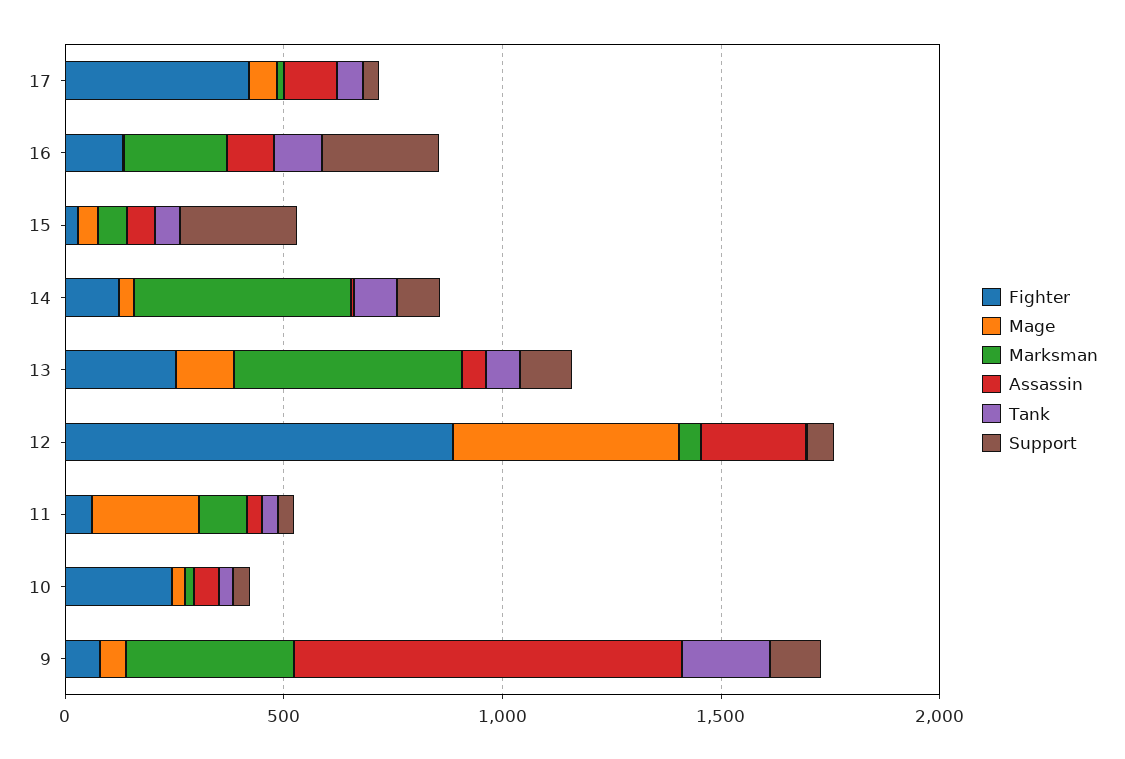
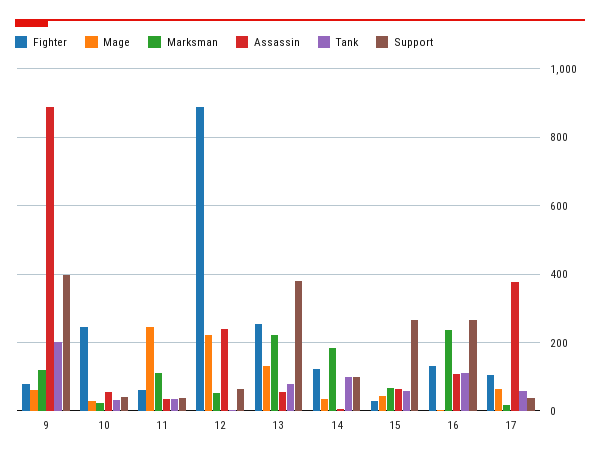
Fighter, 17: 400 -> 100
Assassin, 17: 100 -> 380
Marksman, 14: 500 -> 180
Marksman, 13: 500 -> 220
Support, 13: 100 -> 380
Mage, 12: 500 -> 220
Marksman, 9: 400 -> 120
Support, 9: 100 -> 400

